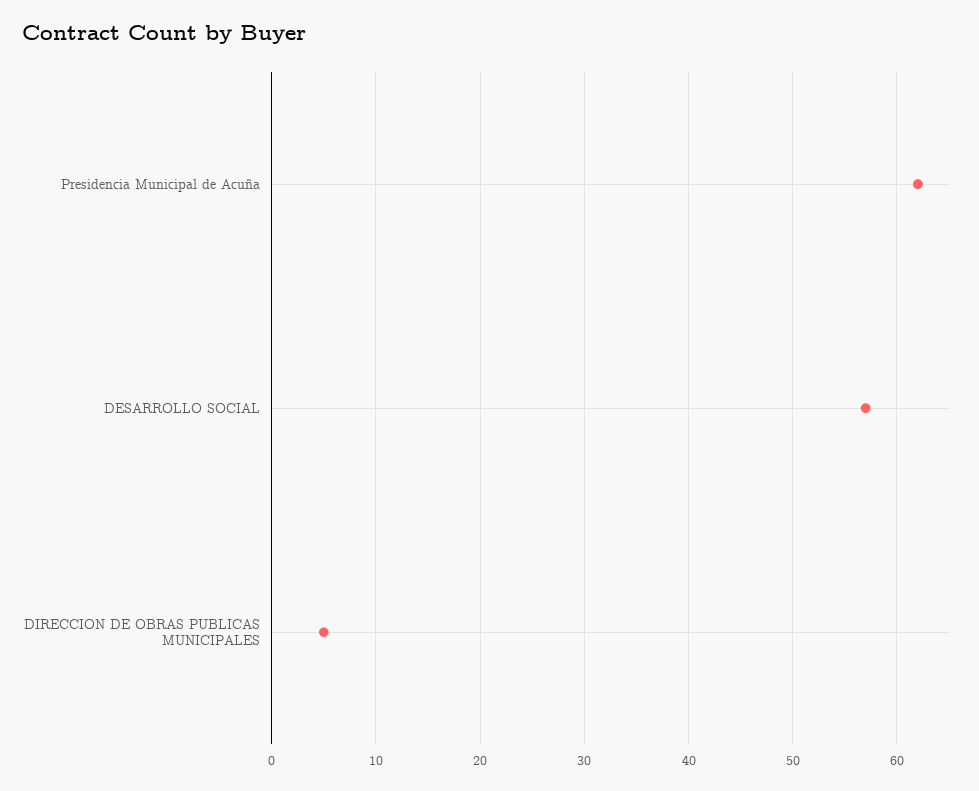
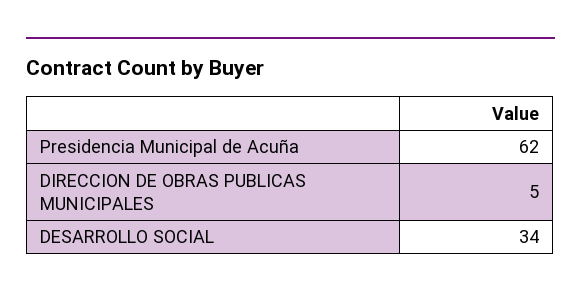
DESARROLLO SOCIAL: 57 -> 34

